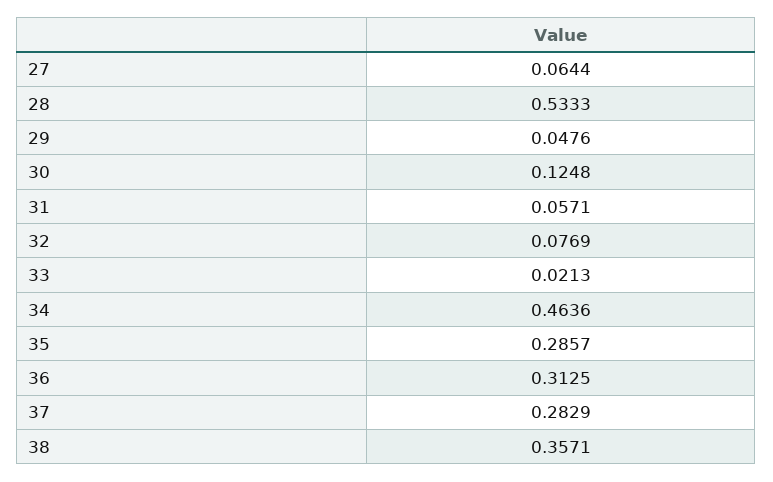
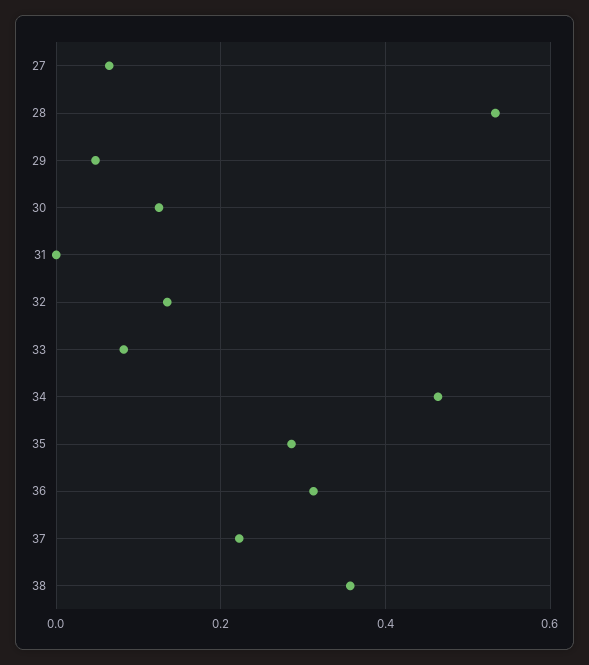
31: 0.0571 -> 0
32: 0.0769 -> 0.14
33: 0.0213 -> 0.08
37: 0.2829 -> 0.22

